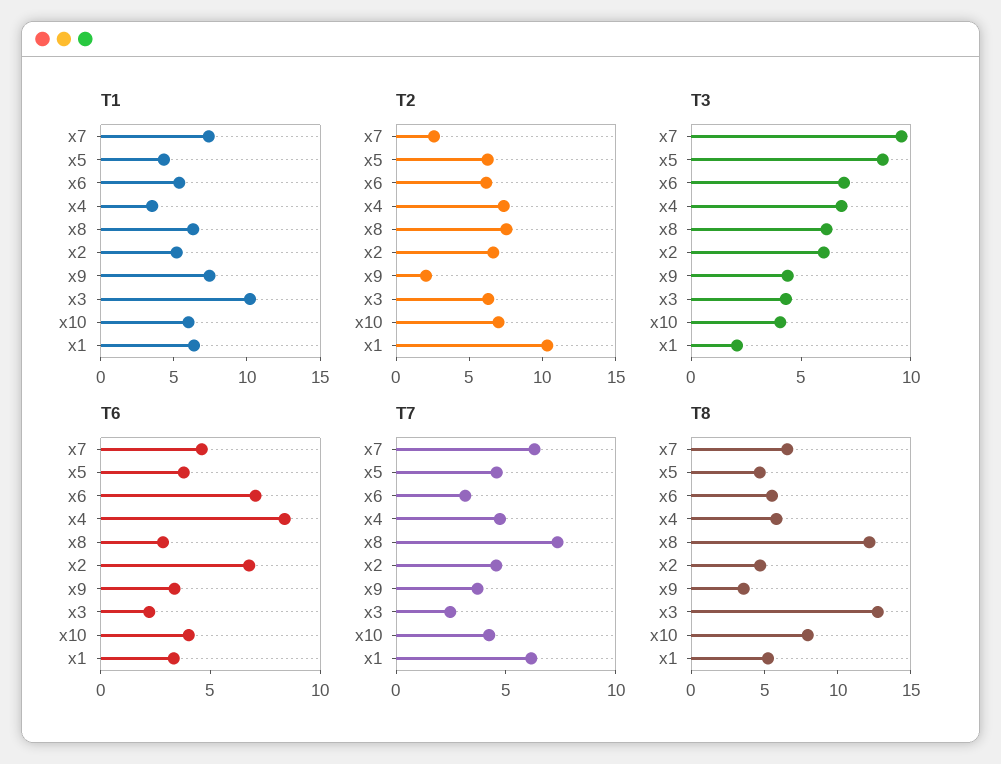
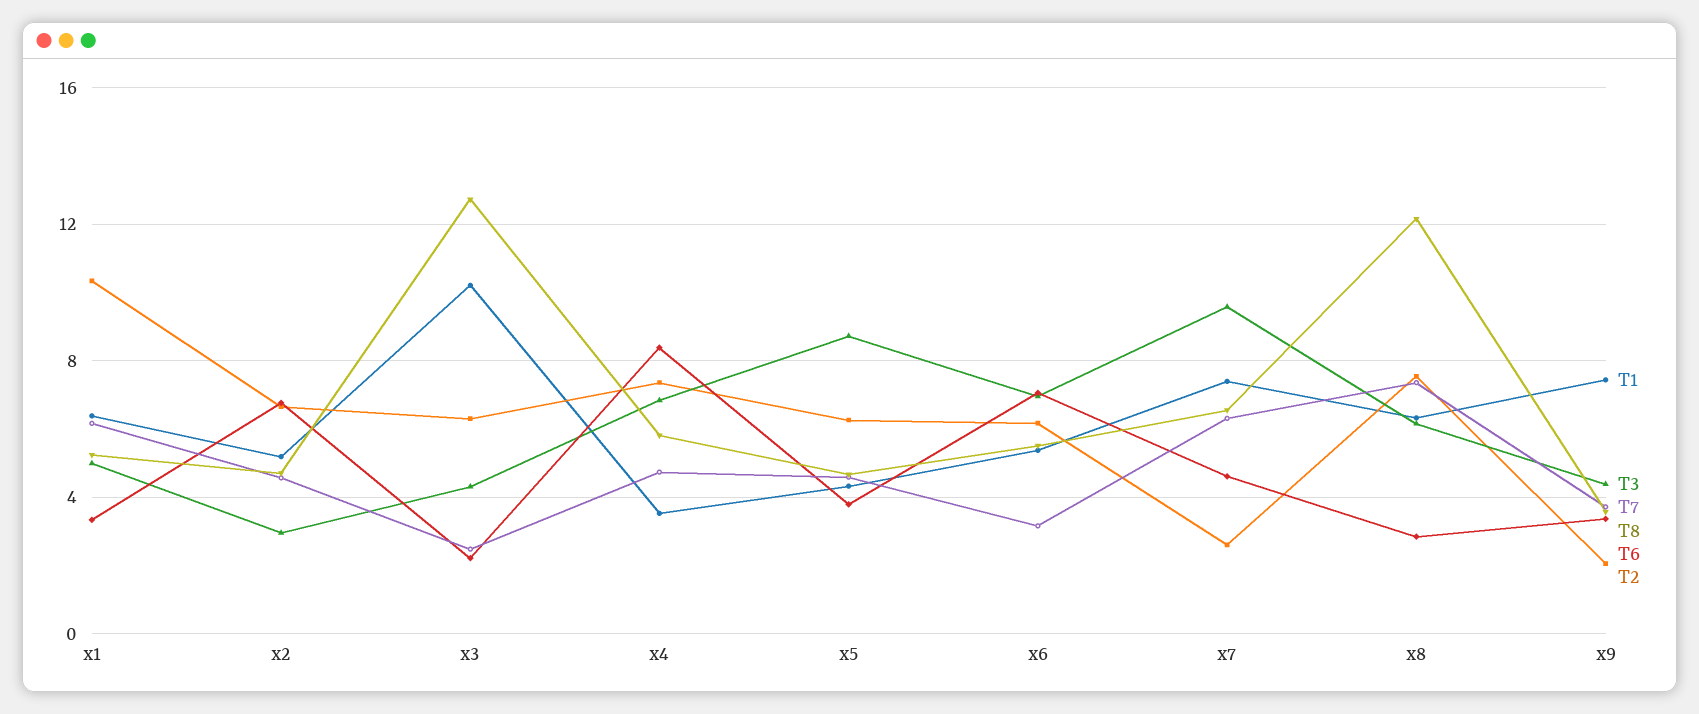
T1, x10: 6 -> none
T2, x10: 7 -> none
T3, x2: 6 -> 3
T3, x10: 4 -> none
T3, x1: 2 -> 5
T6, x10: 4 -> none
T7, x10: 4 -> none
T8, x10: 8 -> none

